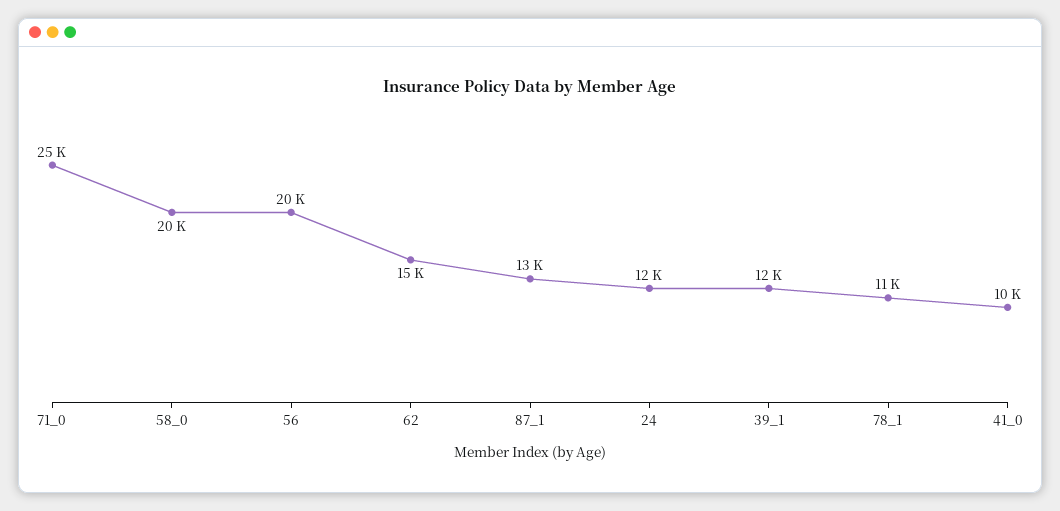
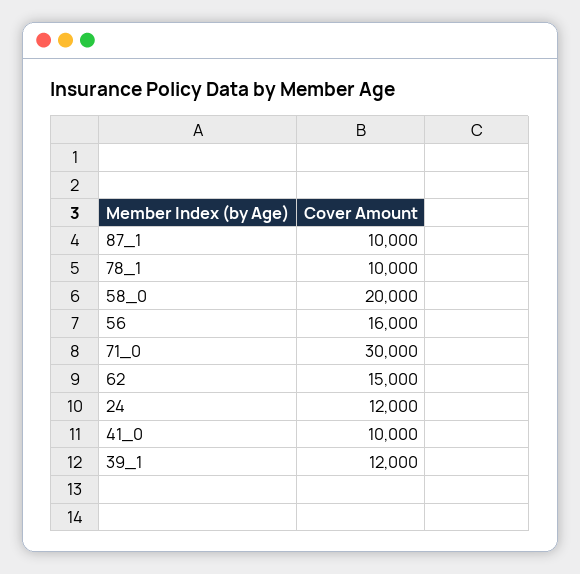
71_0: 25000 -> 30000
56: 20000 -> 16000
87_1: 13000 -> 10000
78_1: 11000 -> 10000

